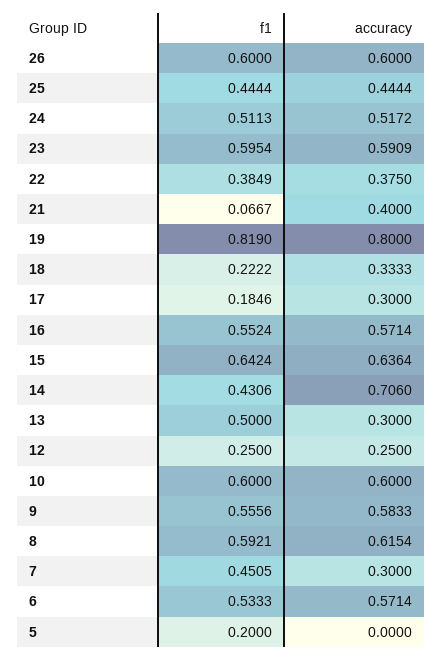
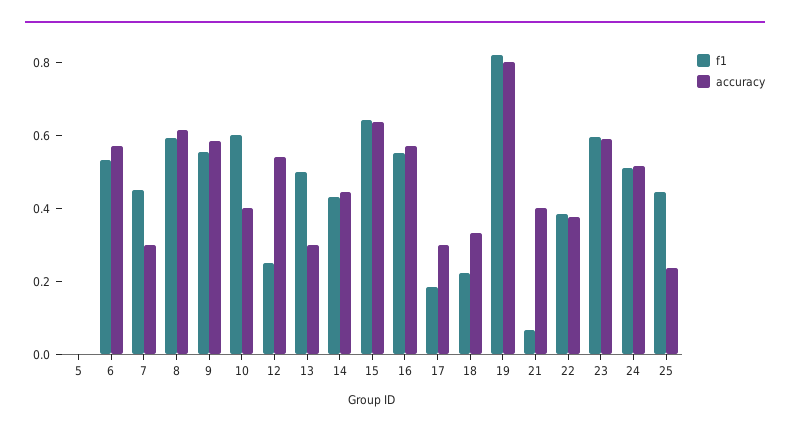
f1, 26: 0.6 -> none
accuracy, 26: 0.6 -> none
accuracy, 25: 0.4444 -> 0.25
accuracy, 14: 0.706 -> 0.45
accuracy, 12: 0.25 -> 0.55
accuracy, 10: 0.6 -> 0.4
f1, 5: 0.2 -> 0

